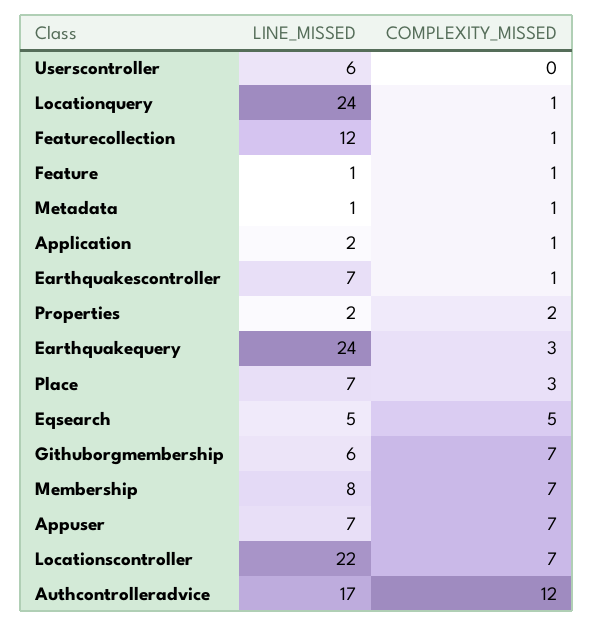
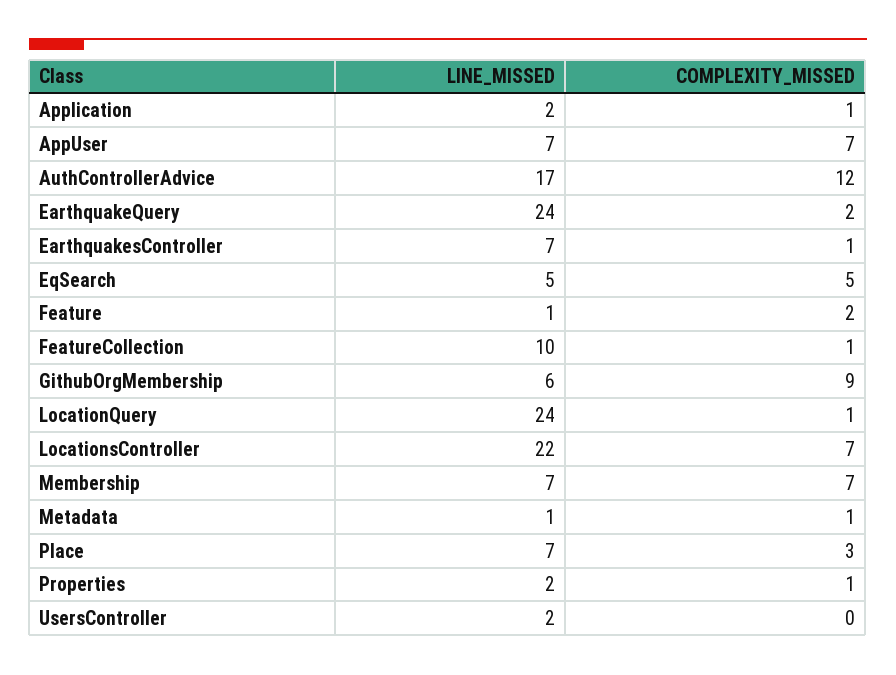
LINE_MISSED, Userscontroller: 6 -> 2
LINE_MISSED, Featurecollection: 12 -> 10
COMPLEXITY_MISSED, Feature: 1 -> 2
COMPLEXITY_MISSED, Properties: 2 -> 1
COMPLEXITY_MISSED, Earthquakequery: 3 -> 2
COMPLEXITY_MISSED, Githuborgmembership: 7 -> 9
LINE_MISSED, Membership: 8 -> 7

